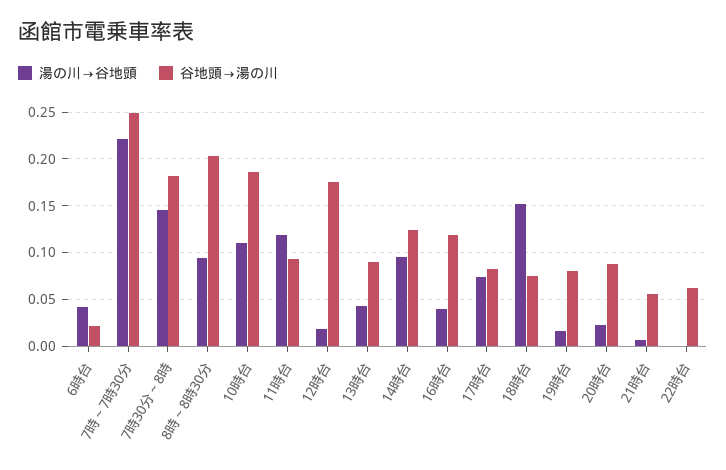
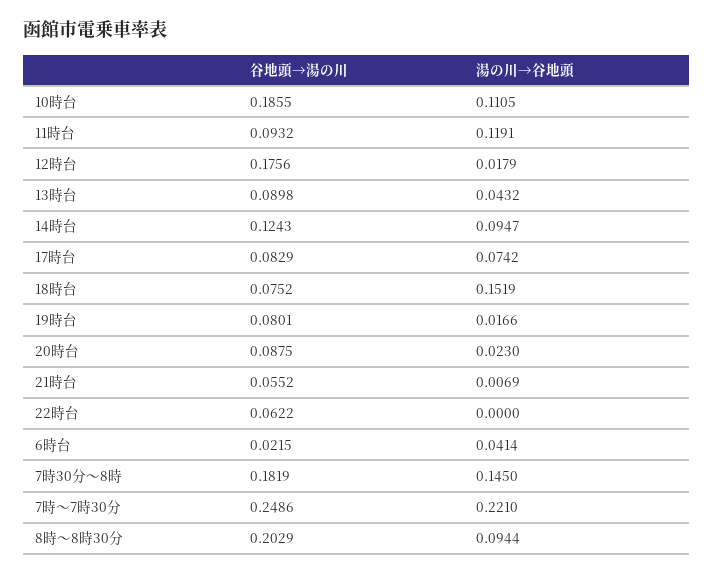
湯の川→谷地頭, 16時台: 0.04 -> none
谷地頭→湯の川, 16時台: 0.12 -> none

